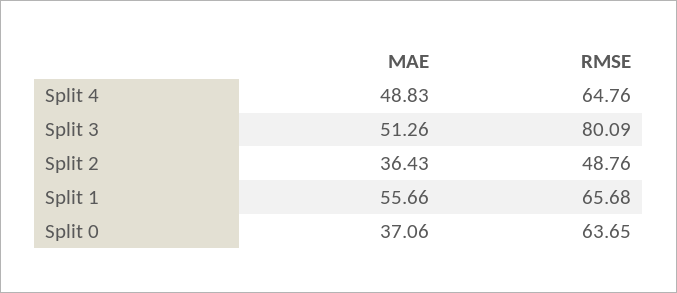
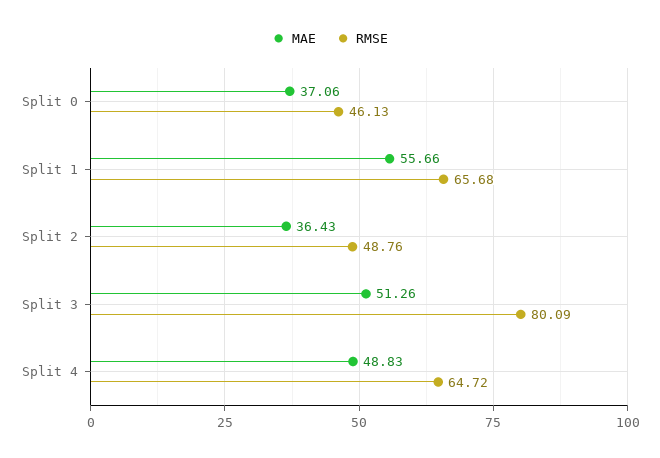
RMSE, Split 4: 64.76 -> 64.72
RMSE, Split 0: 63.65 -> 46.13

